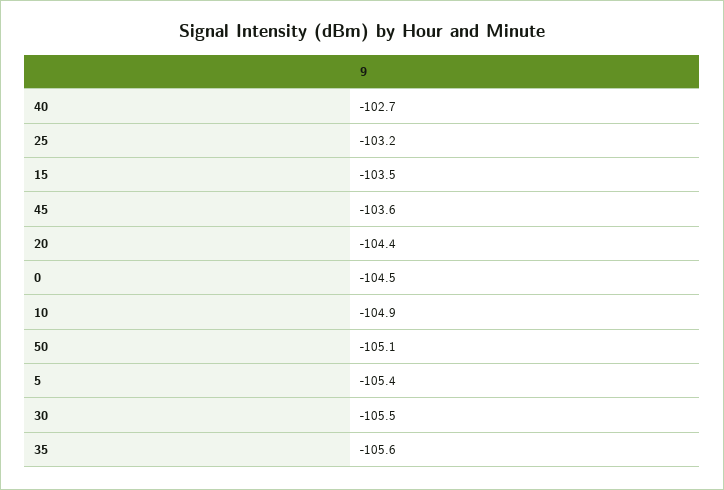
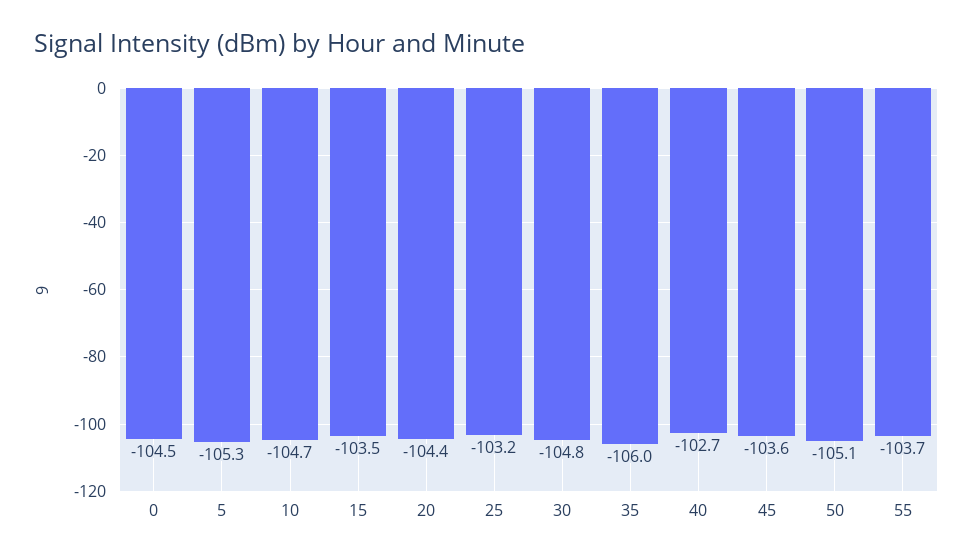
10: -104.9 -> -104.7
5: -105.4 -> -105.3
30: -105.5 -> -104.8
35: -105.6 -> -106
55: none -> -103.7

